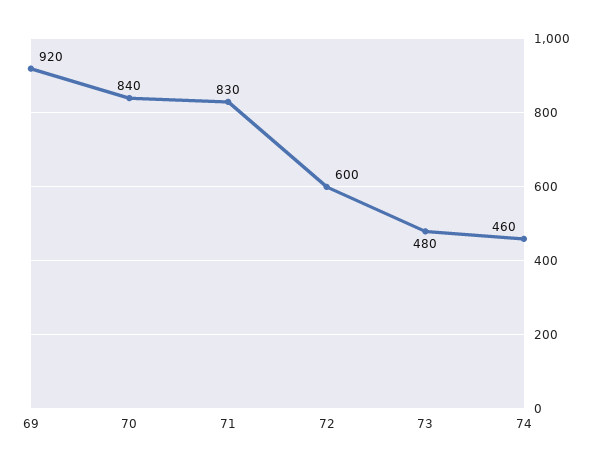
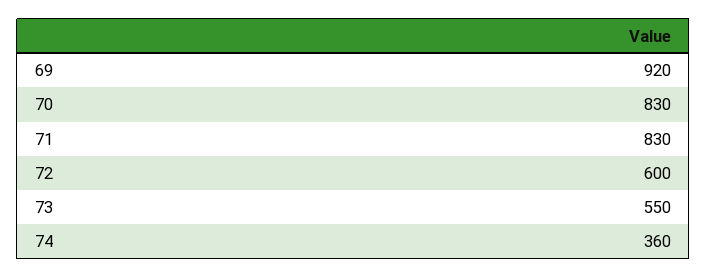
70: 840 -> 830
73: 480 -> 550
74: 460 -> 360

